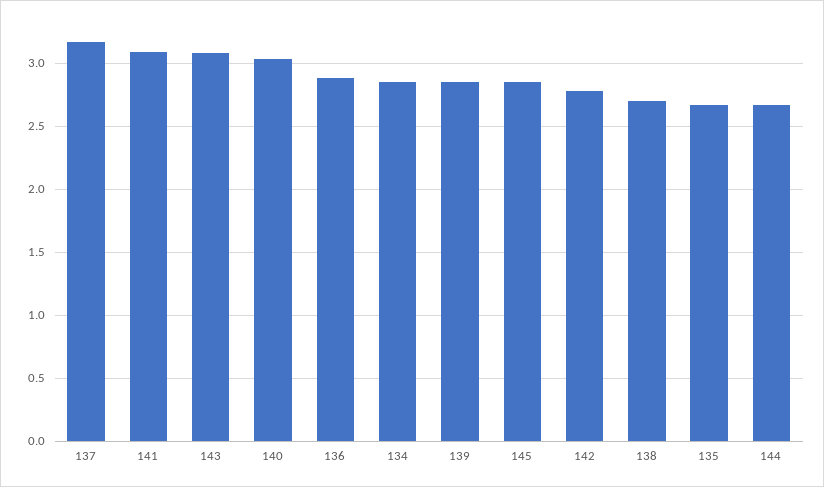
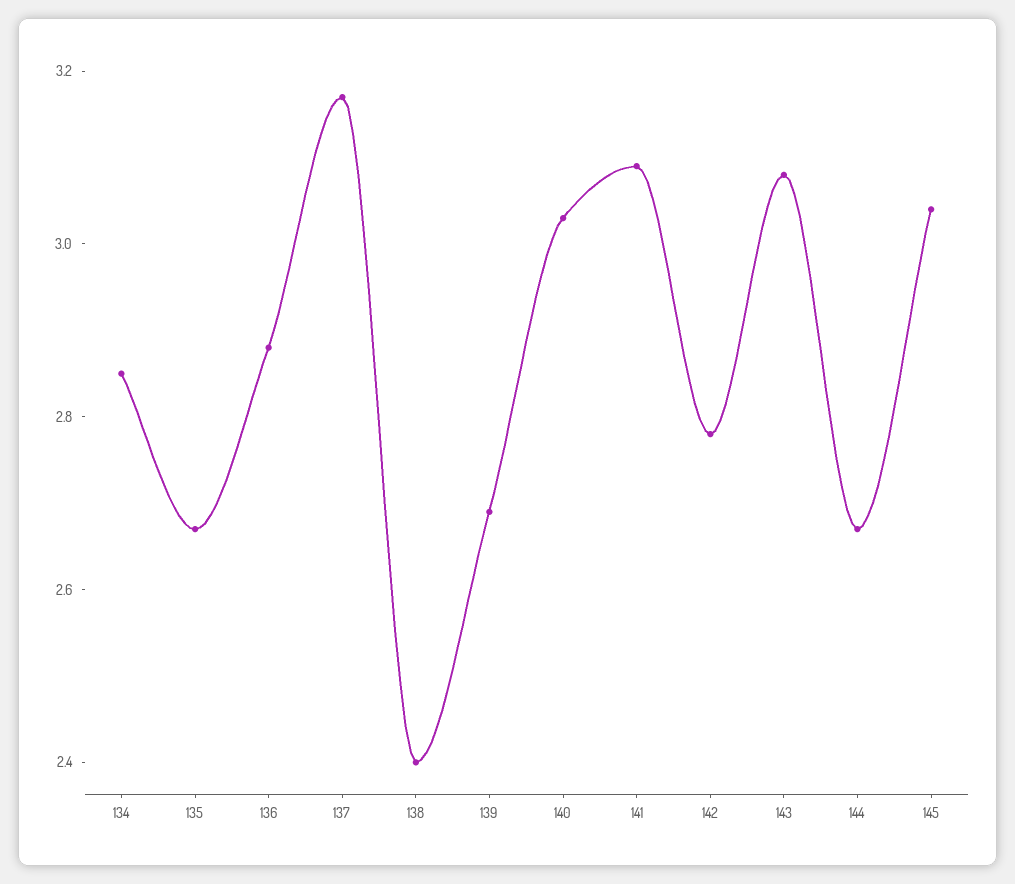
139: 2.85 -> 2.7
145: 2.85 -> 3.05
138: 2.7 -> 2.4

